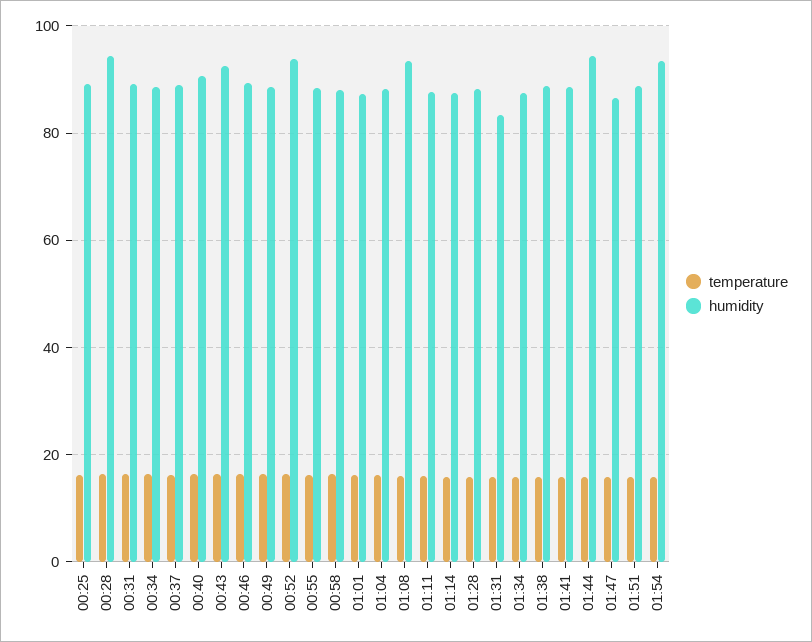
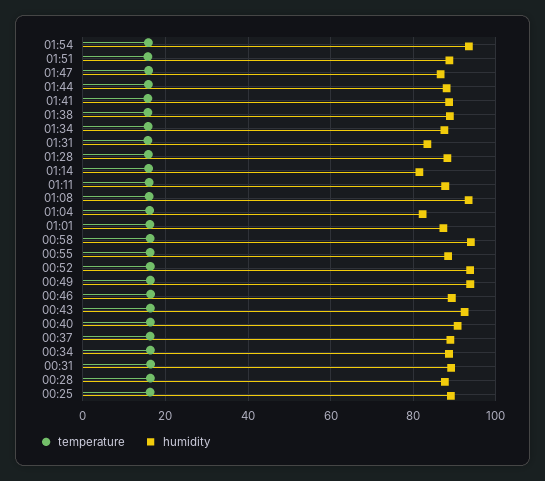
humidity, 00:28: 94 -> 88
humidity, 00:49: 88 -> 94
humidity, 00:58: 88 -> 94
humidity, 01:04: 88 -> 82
humidity, 01:14: 88 -> 82
humidity, 01:44: 94 -> 88

